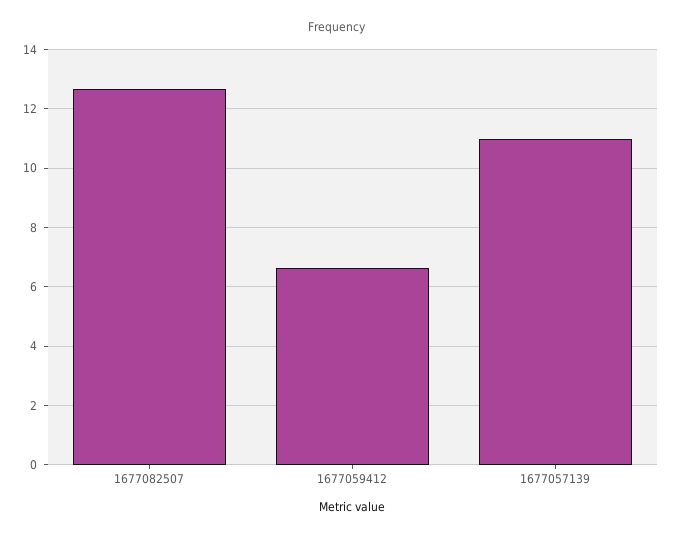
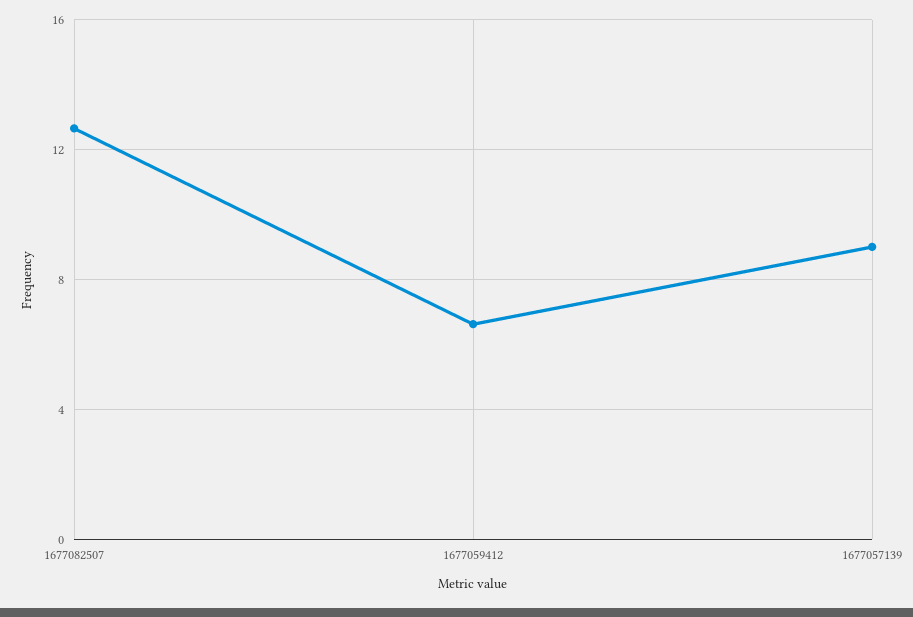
1677057139: 11 -> 9

